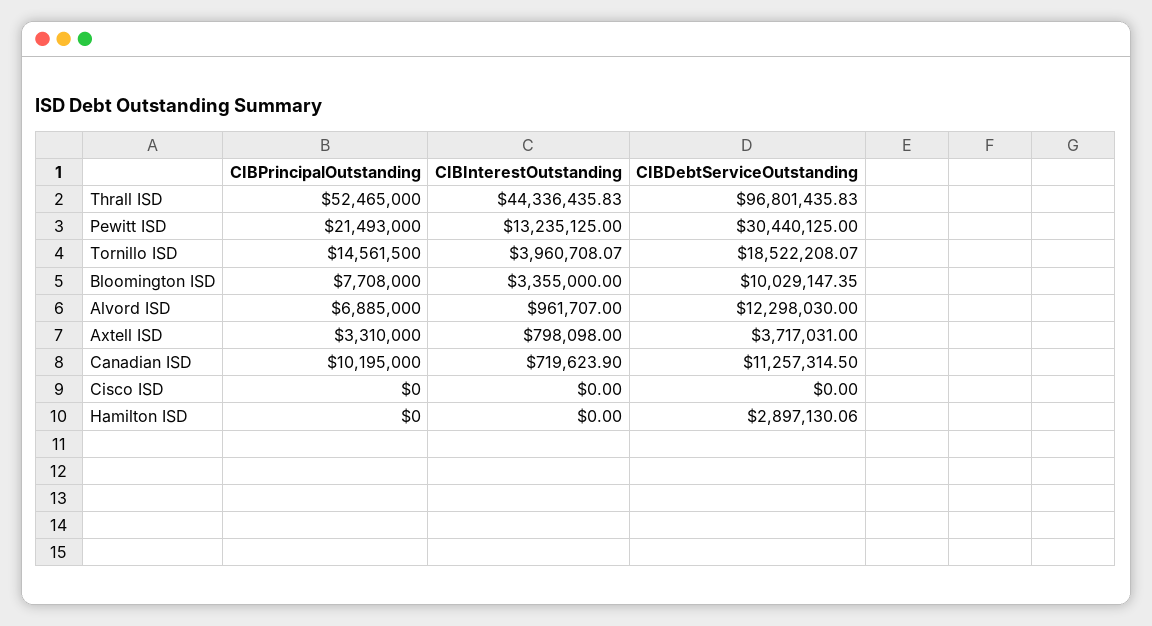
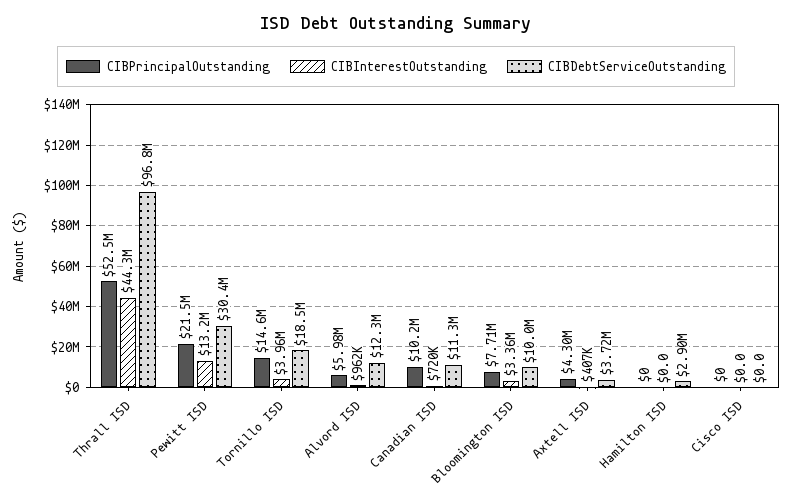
CIBPrincipalOutstanding, Alvord ISD: 6885000 -> 5980000
CIBPrincipalOutstanding, Axtell ISD: 3310000 -> 4300000
CIBInterestOutstanding, Axtell ISD: 798098 -> 407000

